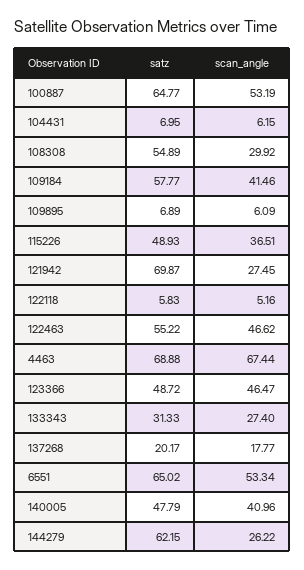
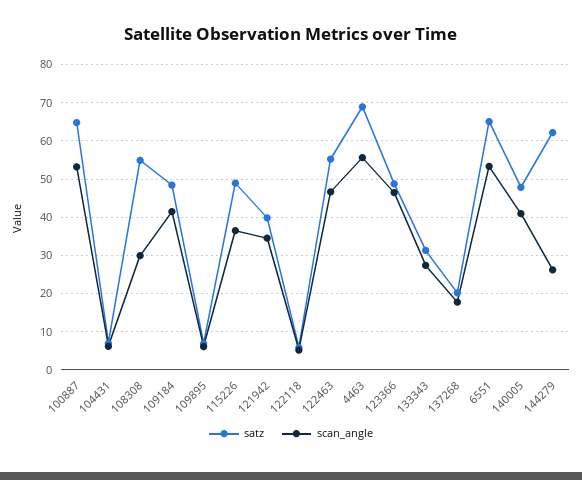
satz, 109184: 57.77 -> 48
satz, 121942: 69.87 -> 40
scan_angle, 121942: 27.45 -> 34
scan_angle, 4463: 67.44 -> 56

